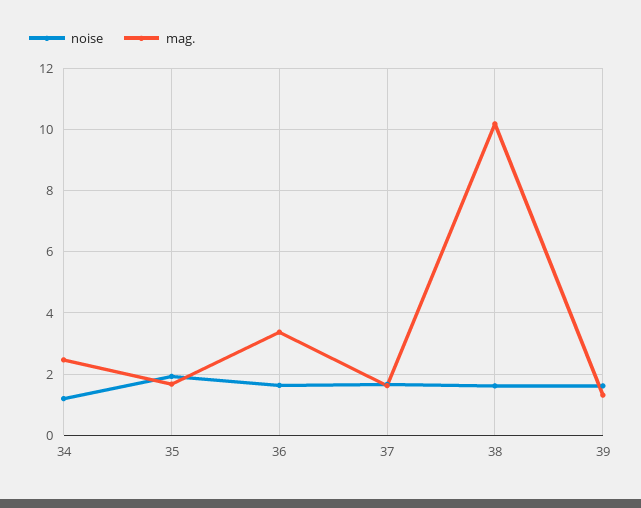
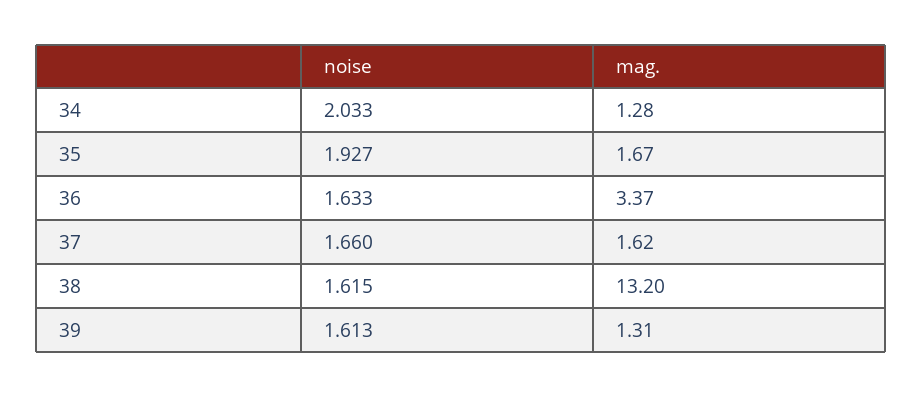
noise, 34: 1.2 -> 2.033
mag., 34: 2.4 -> 1.28
mag., 38: 10.2 -> 13.2

